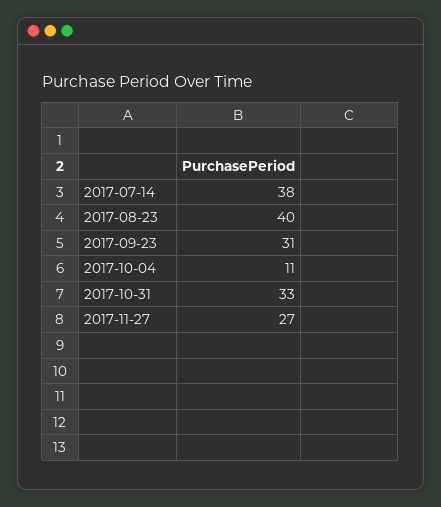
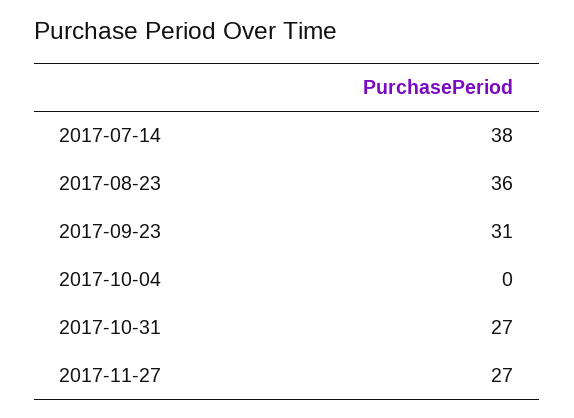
2017-08-23: 40 -> 36
2017-10-04: 11 -> 0
2017-10-31: 33 -> 27

